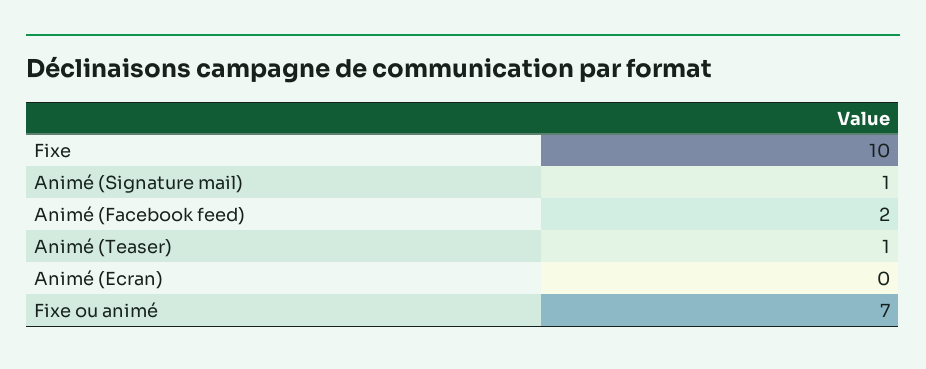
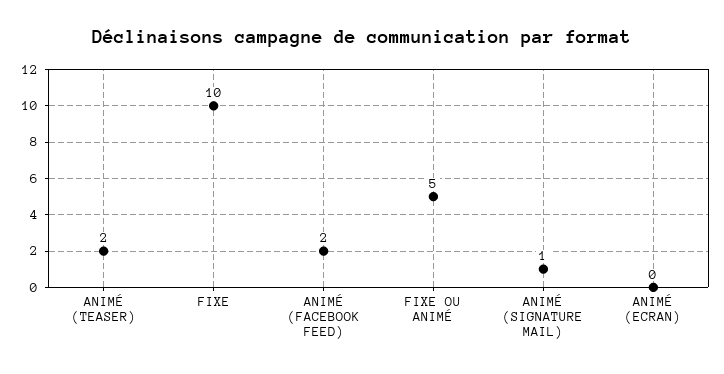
Animé (Teaser): 1 -> 2
Fixe ou animé: 7 -> 5

